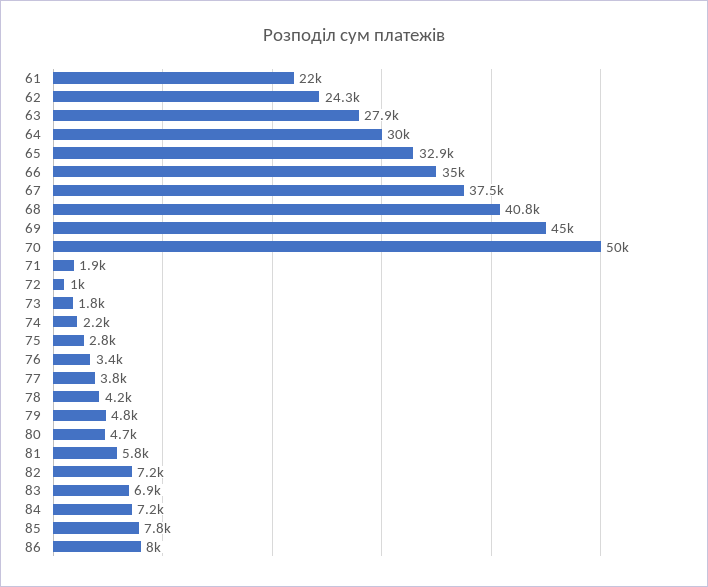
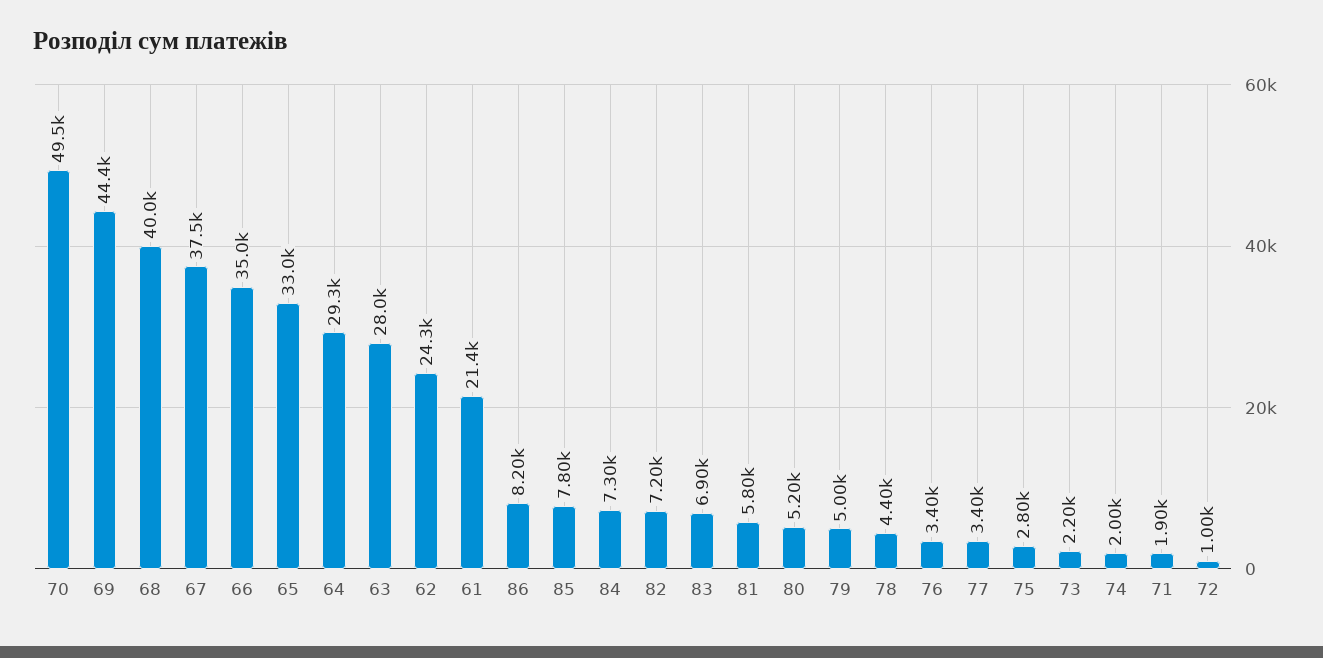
61: 22000 -> 21400
63: 27900 -> 28000
64: 30000 -> 29300
65: 32900 -> 33000
68: 40800 -> 40000
69: 45000 -> 44400
70: 50000 -> 49500
73: 1800 -> 2200
74: 2200 -> 2000
77: 3800 -> 3400
78: 4200 -> 4400
79: 4800 -> 5000
80: 4700 -> 5200
84: 7200 -> 7300
86: 8000 -> 8200

